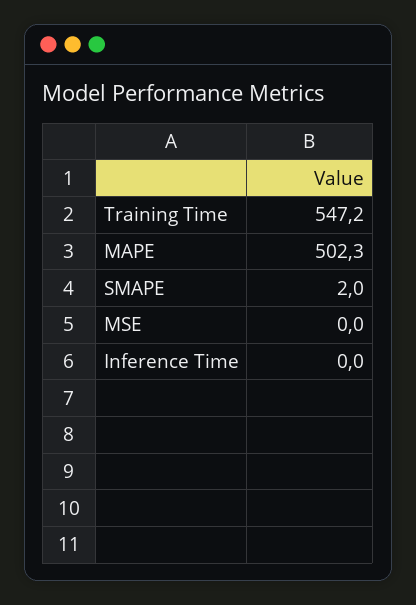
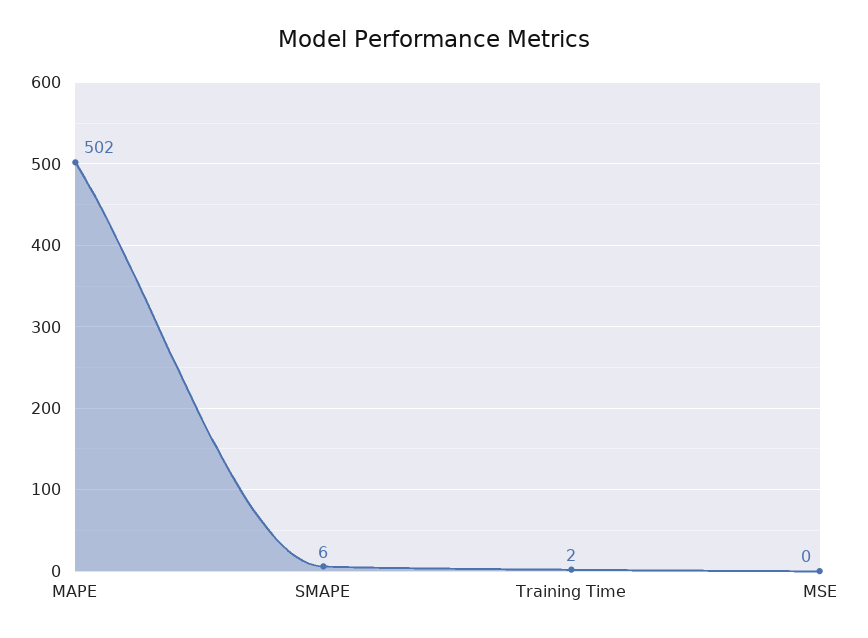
Training Time: 547.2 -> 2
SMAPE: 2 -> 6
Inference Time: 0 -> none

